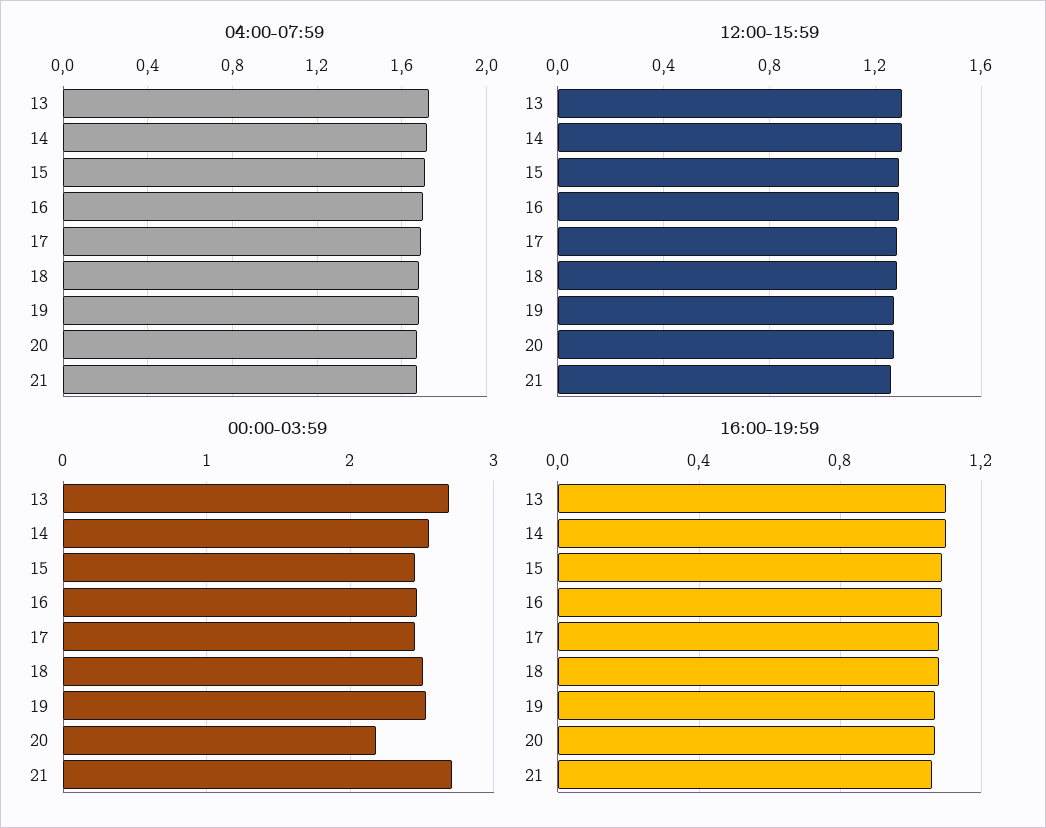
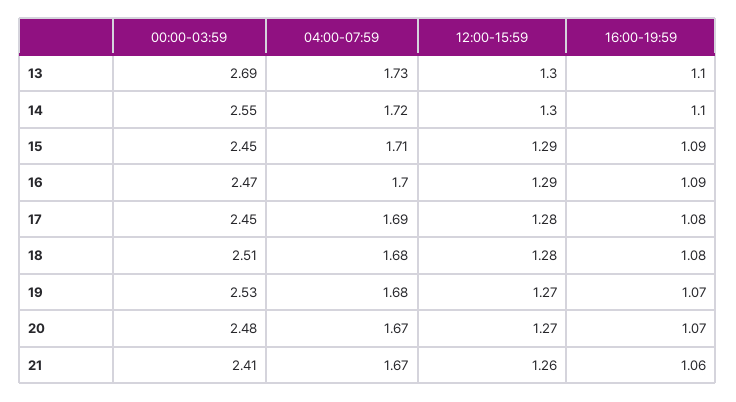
00:00-03:59, 20: 2.2 -> 2.48
00:00-03:59, 21: 2.7 -> 2.41

